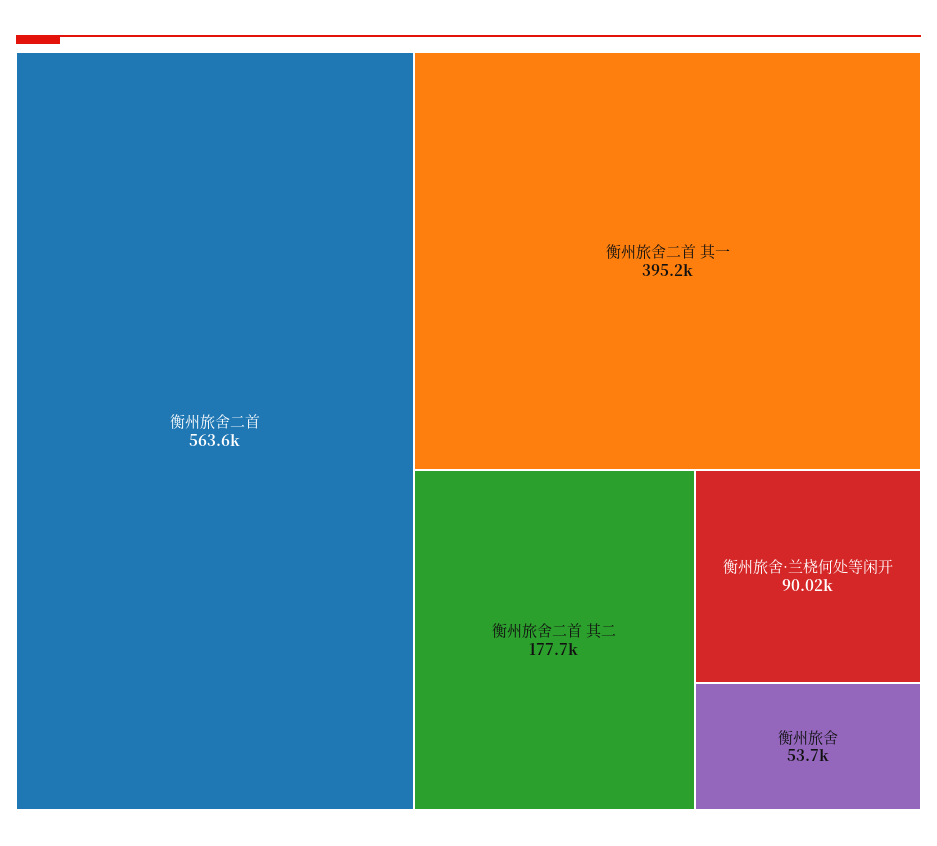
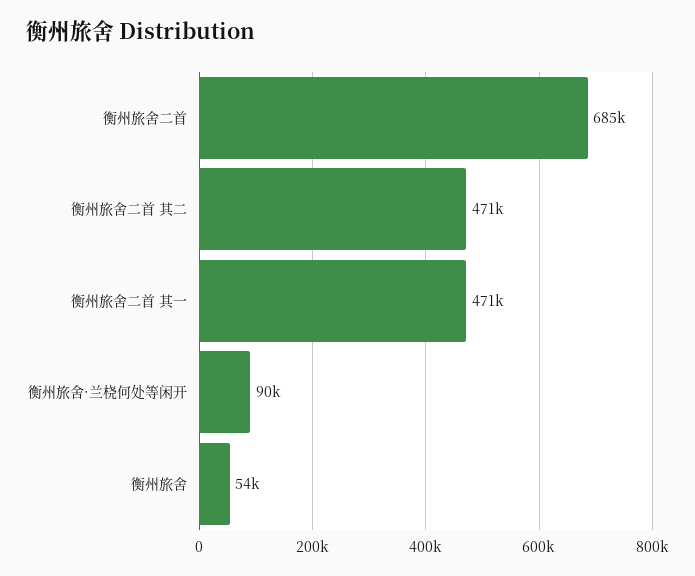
衡州旅舍二首: 563600 -> 685000
衡州旅舍二首 其一: 395200 -> 471000
衡州旅舍二首 其二: 177700 -> 471000

